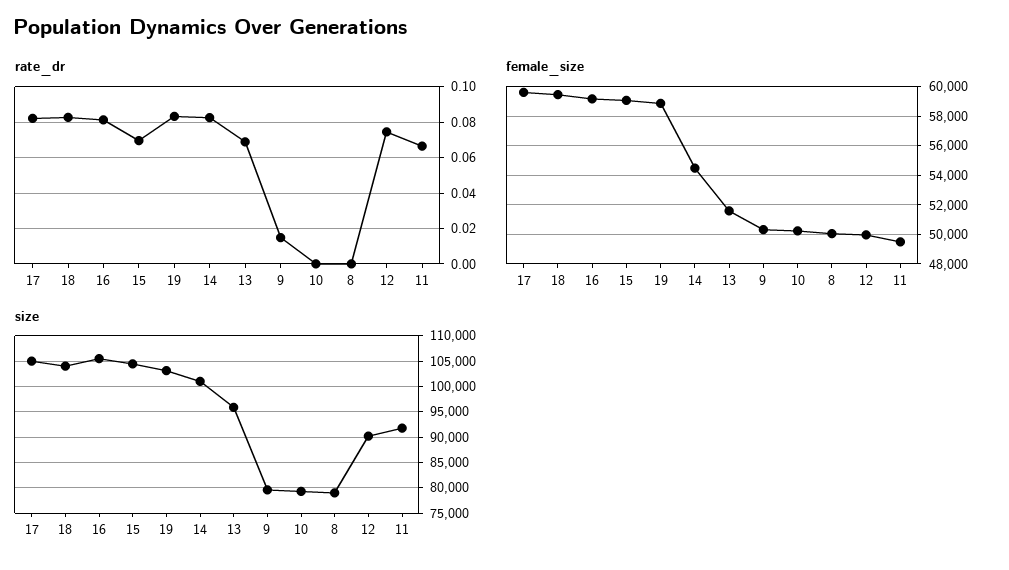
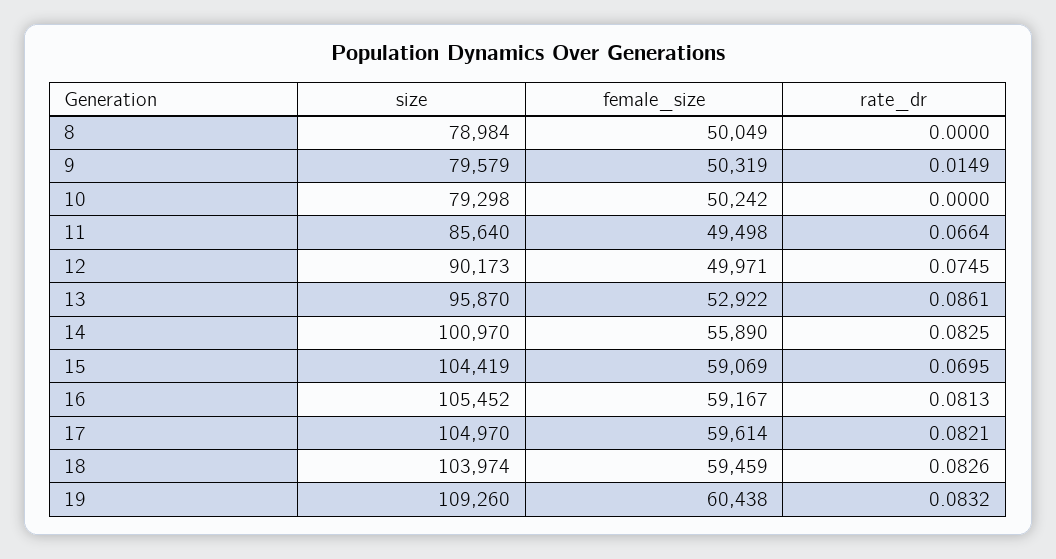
rate_dr, 13: 0.07 -> 0.0861
female_size, 19: 59000 -> 60438
female_size, 14: 54500 -> 55890
female_size, 13: 51500 -> 52922
size, 19: 102500 -> 109260
size, 11: 92500 -> 85640

